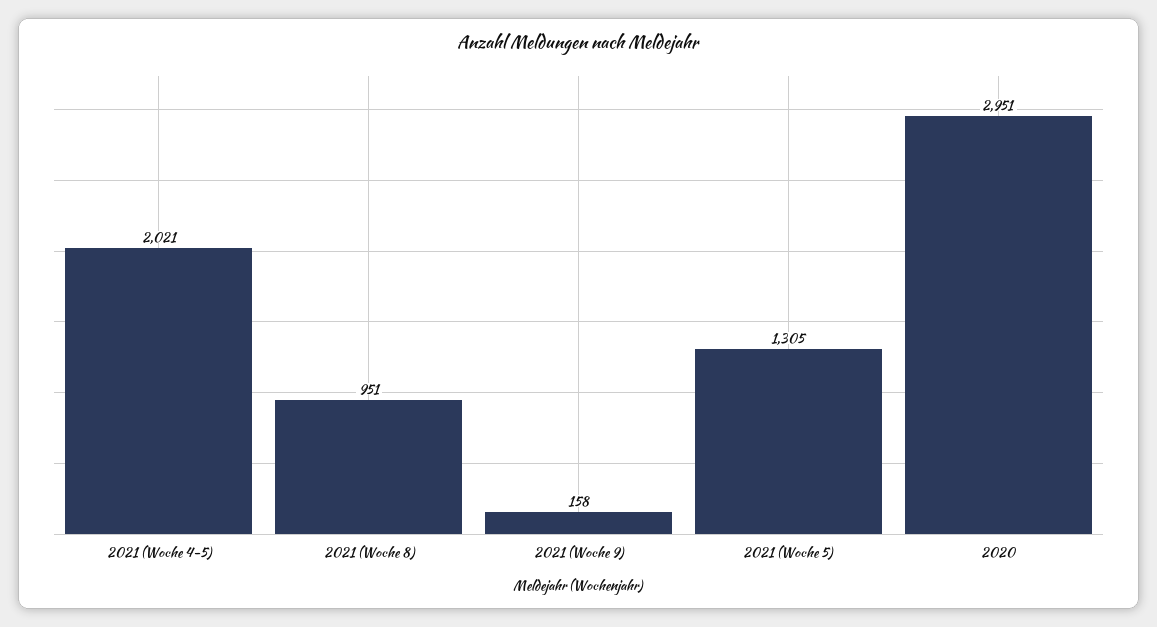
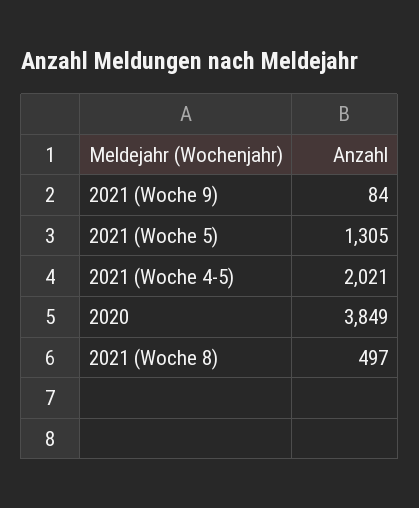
2021 (Woche 8): 951 -> 497
2021 (Woche 9): 158 -> 84
2020: 2951 -> 3849

